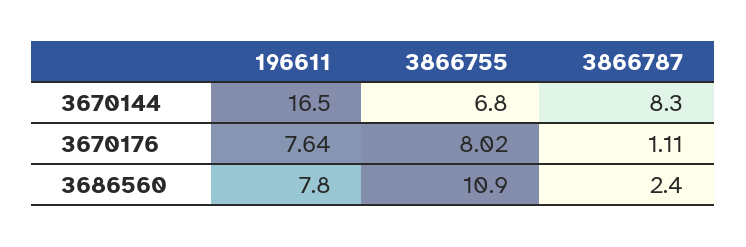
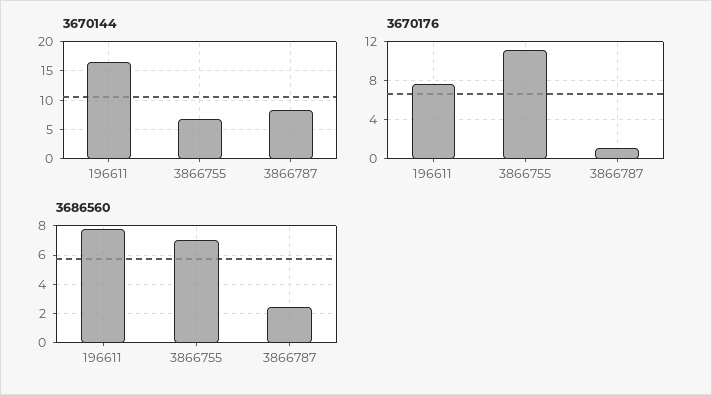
3670176, 3866755: 8.02 -> 11
3686560, 3866755: 10.9 -> 7

